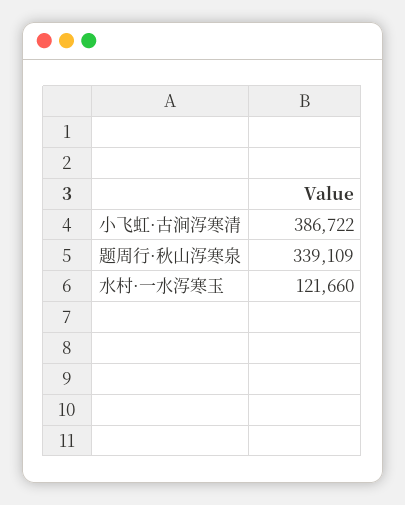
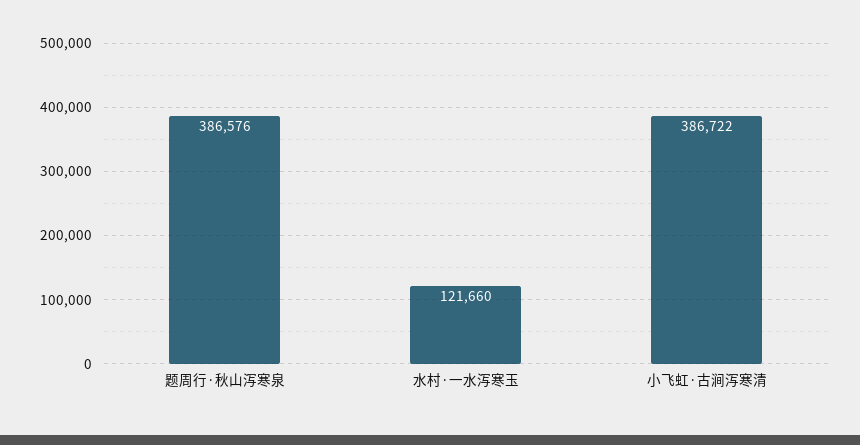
题周行·秋山泻寒泉: 339109 -> 386576

